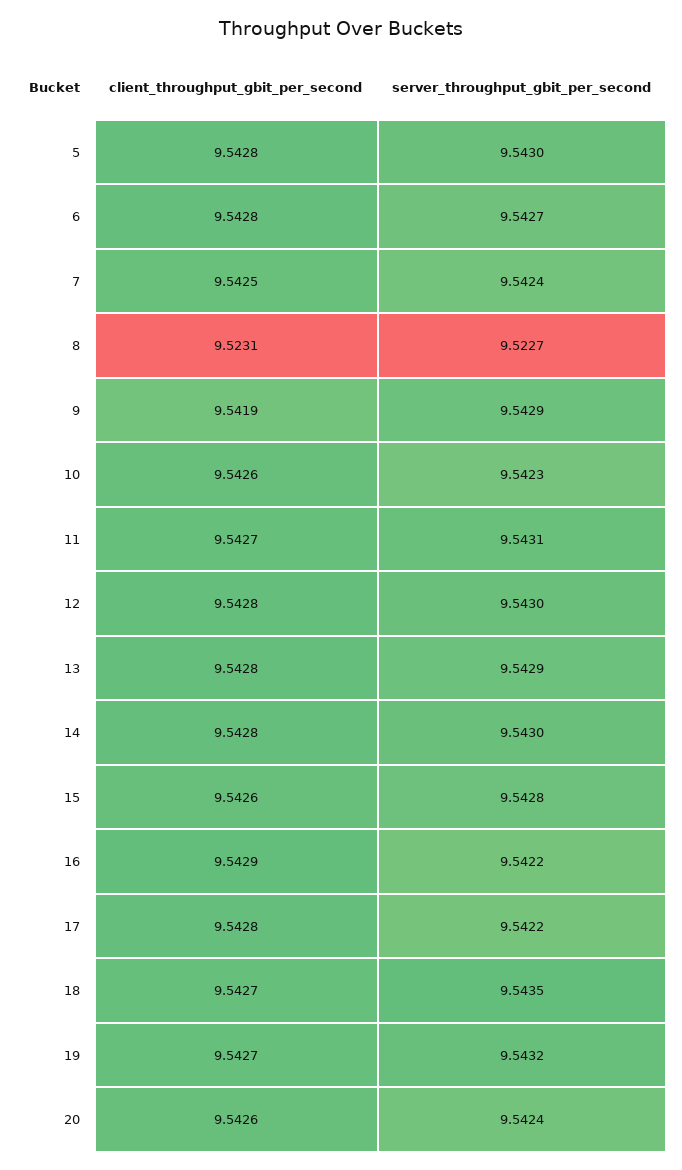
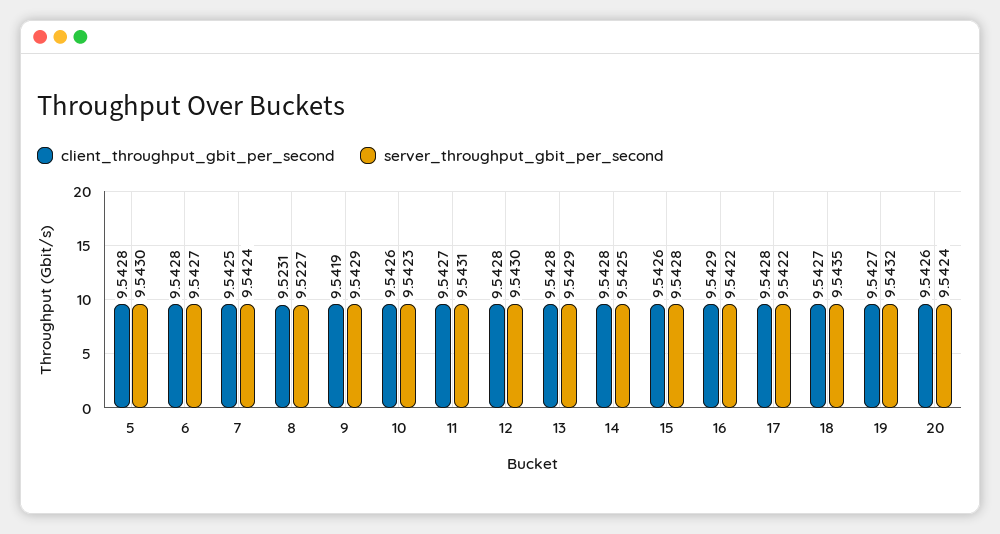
server_throughput_gbit_per_second, 14: 9.543 -> 9.5425

